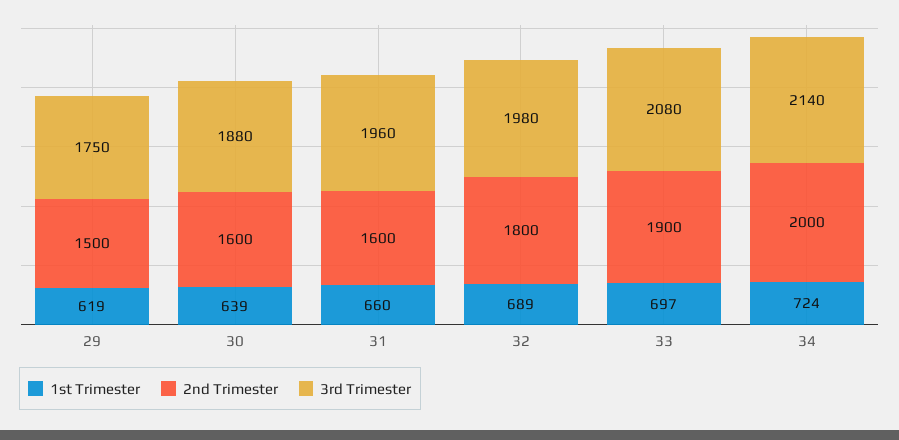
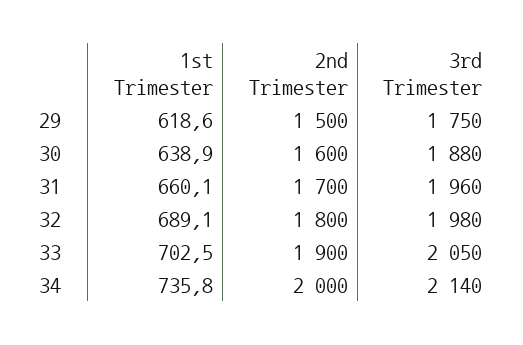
2nd Trimester, 31: 1600 -> 1700
1st Trimester, 33: 697 -> 702.5
3rd Trimester, 33: 2080 -> 2050
1st Trimester, 34: 724 -> 735.8

